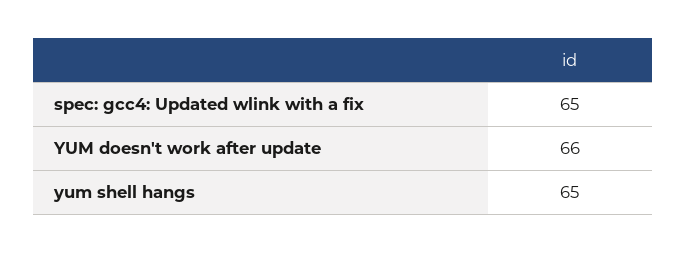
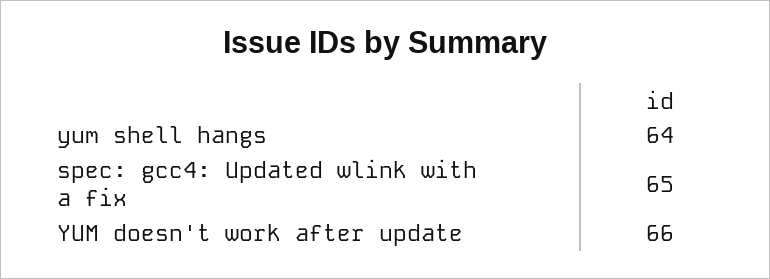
yum shell hangs: 65 -> 64

